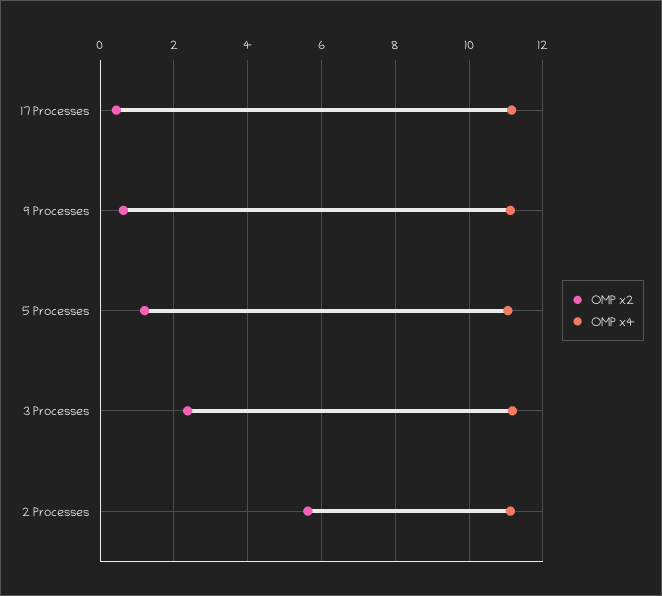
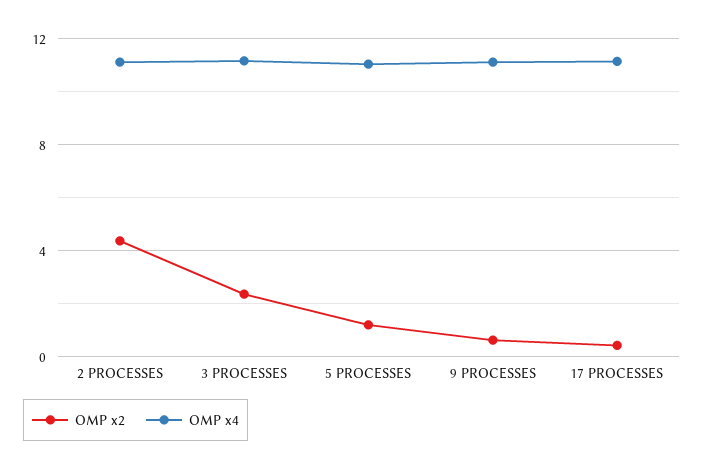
OMP x2, 2 Processes: 5.6 -> 4.5

